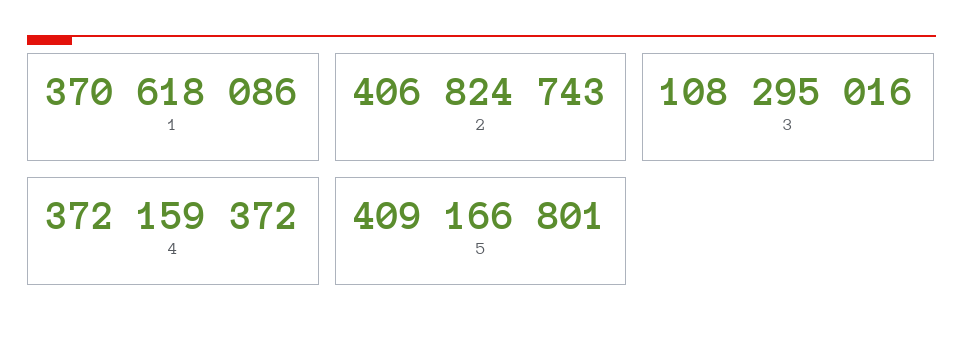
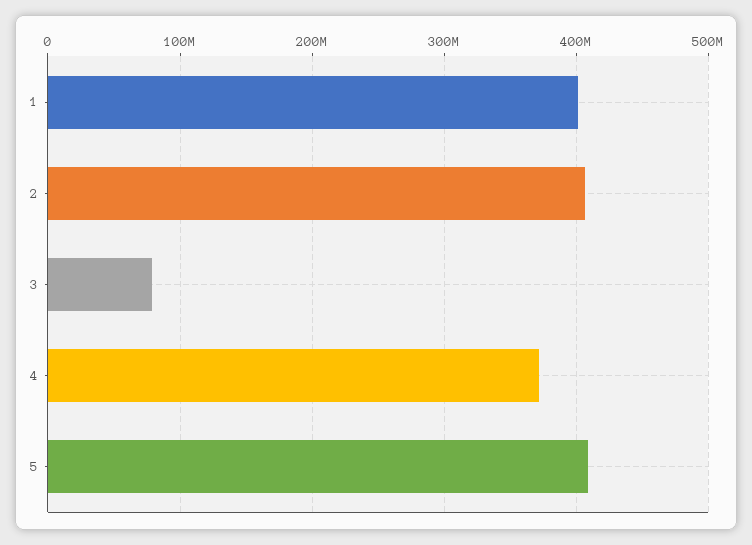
1: 370618086 -> 400000000
3: 108295016 -> 80000000

